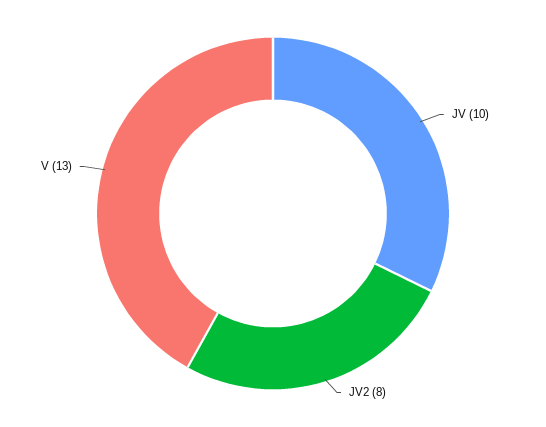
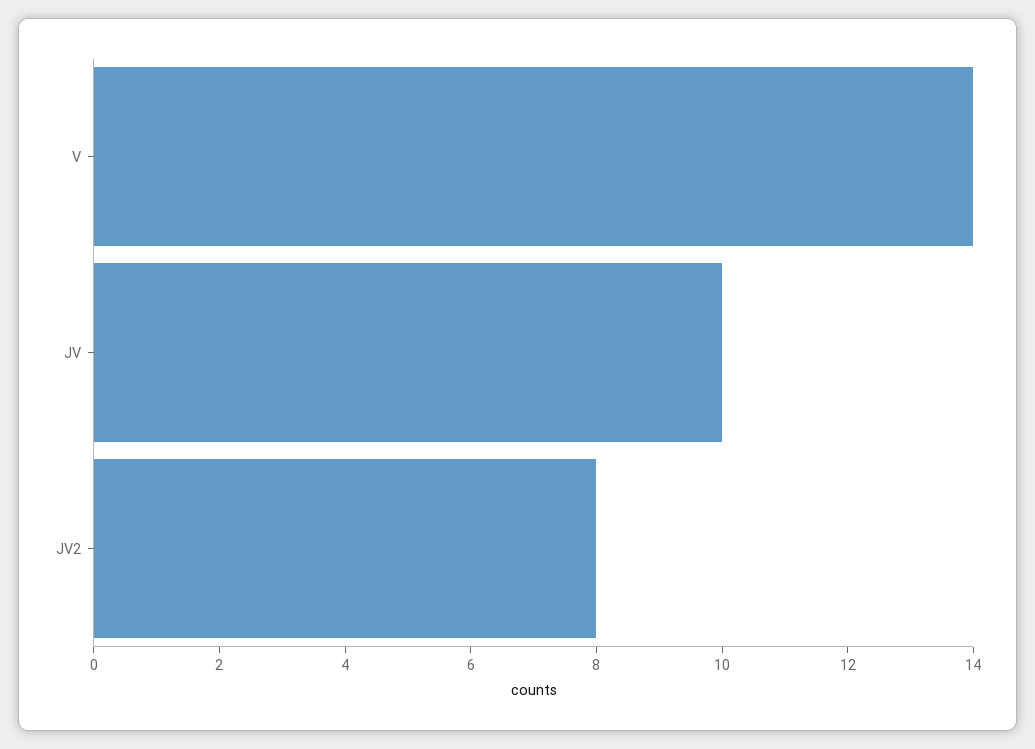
V: 13 -> 14

